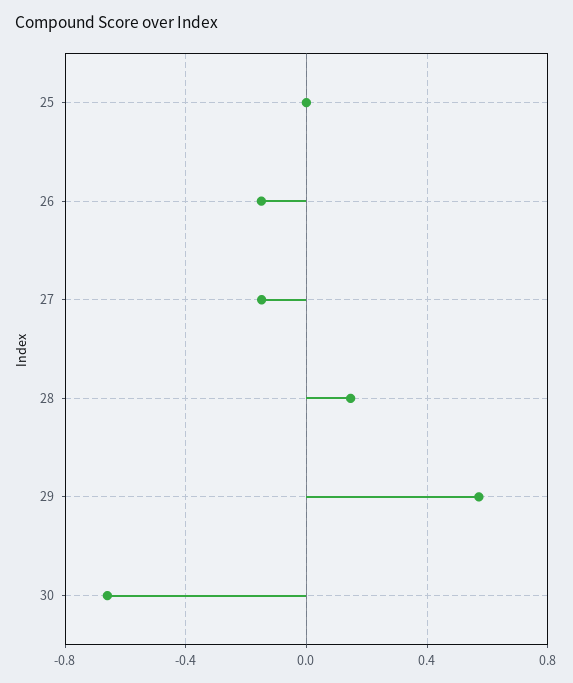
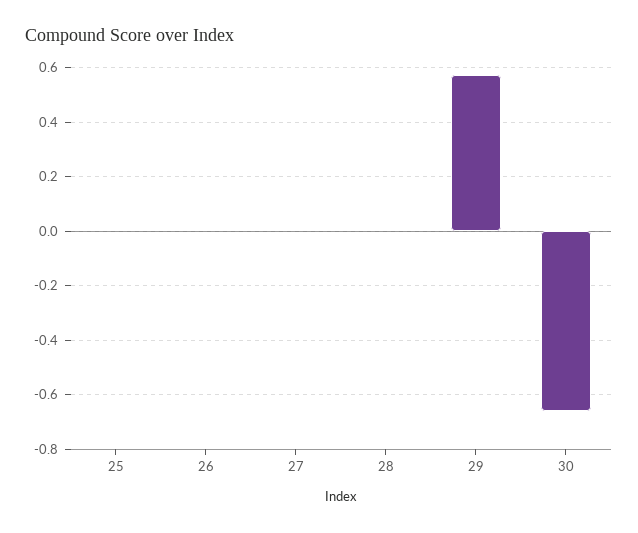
26: -0.15 -> 0
27: -0.15 -> 0
28: 0.15 -> 0

